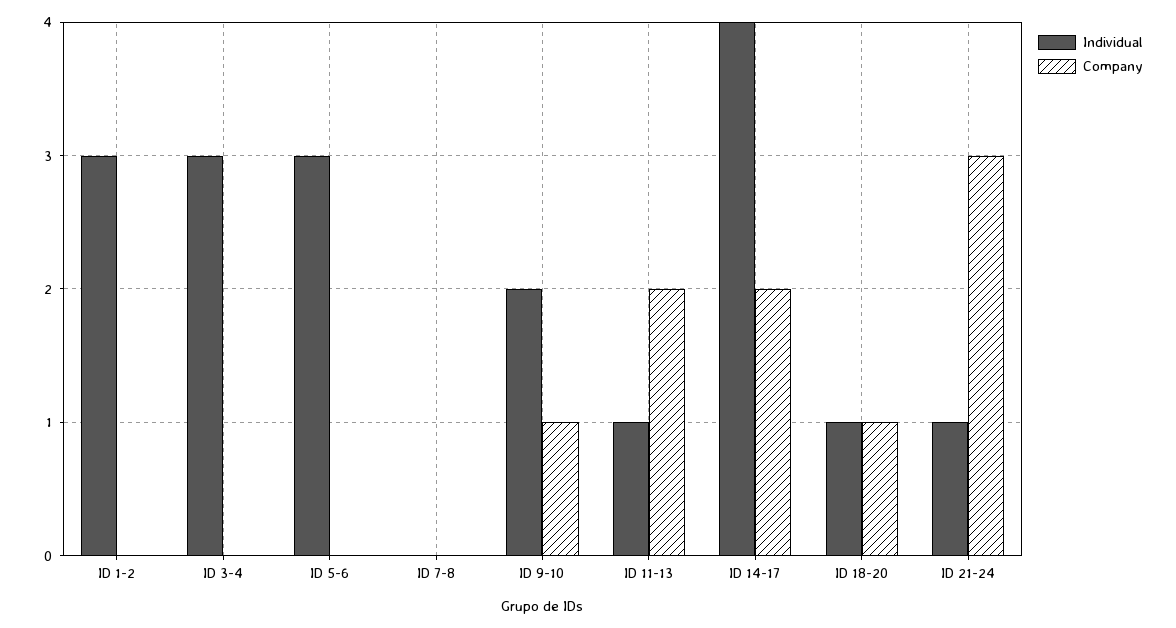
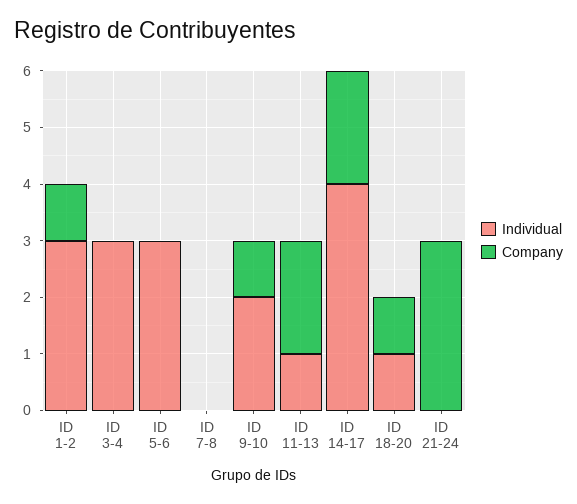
Company, ID 1-2: 0 -> 1
Individual, ID 21-24: 1 -> 0

